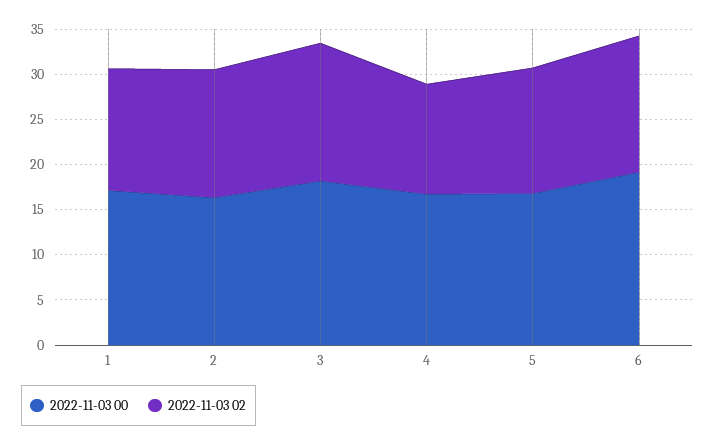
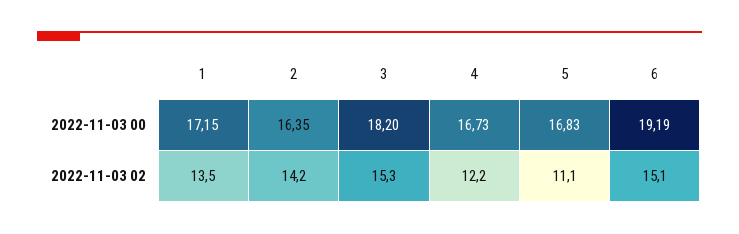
2022-11-03 02, 5: 14 -> 11.1

